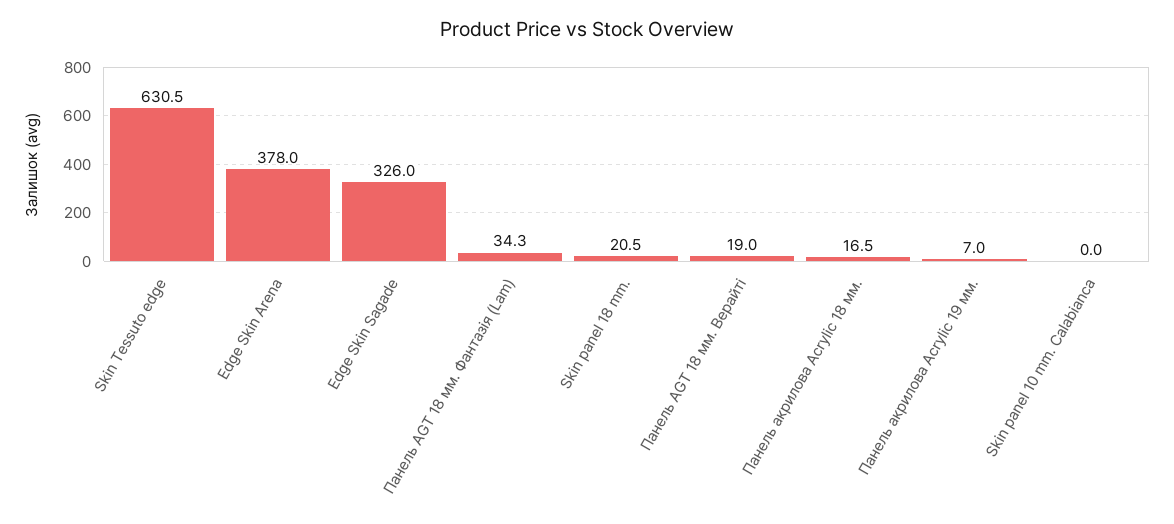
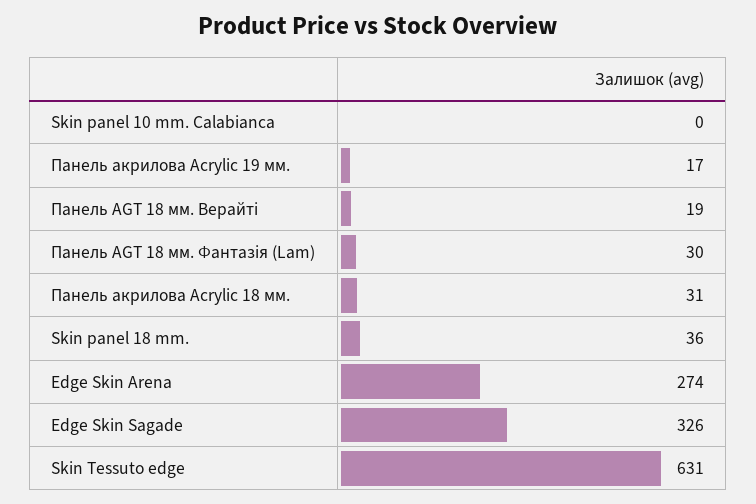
Edge Skin Arena: 378 -> 274
Панель AGT 18 мм. Фантазія (Lam): 34.3 -> 30
Skin panel 18 mm.: 20.5 -> 36
Панель акрилова Acrylic 18 мм.: 16.5 -> 31
Панель акрилова Acrylic 19 мм.: 7 -> 17

